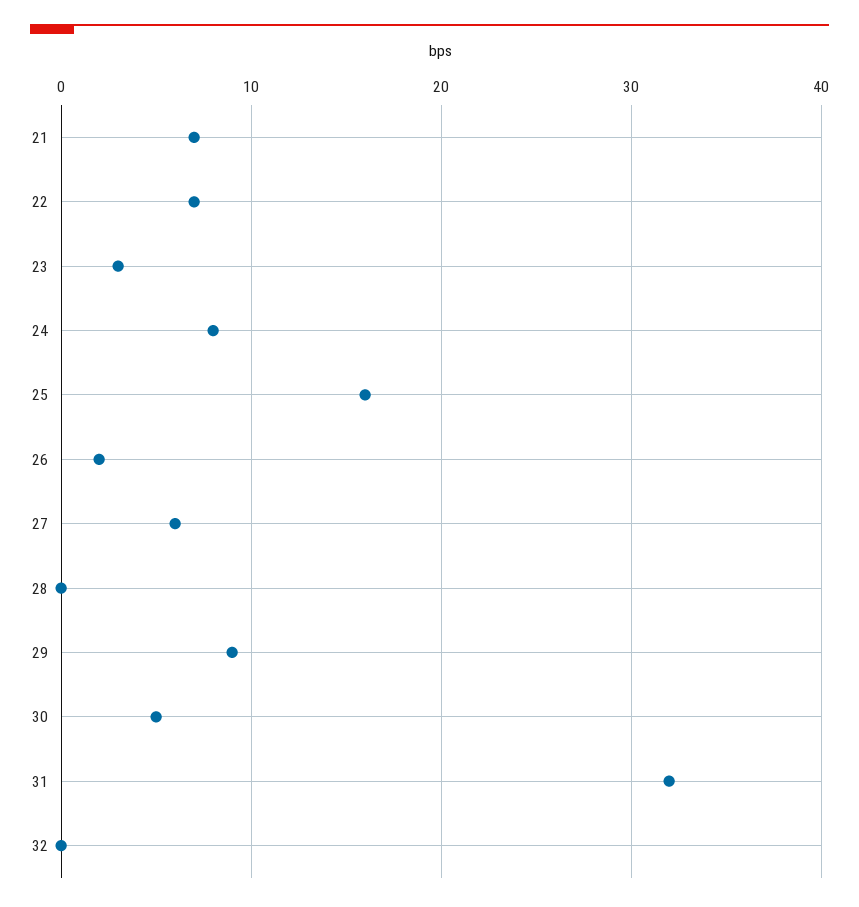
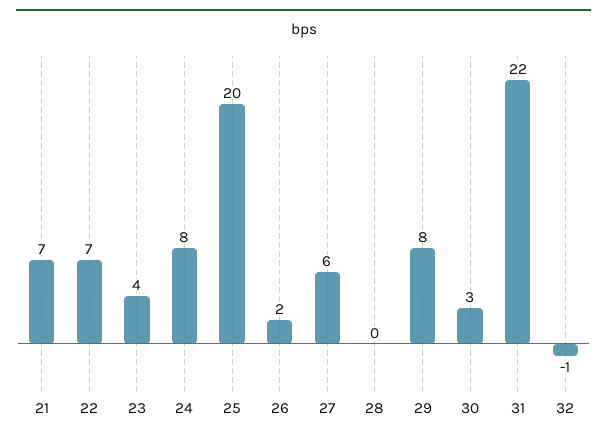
23: 3 -> 4
25: 16 -> 20
29: 9 -> 8
30: 5 -> 3
31: 32 -> 22
32: 0 -> -1

